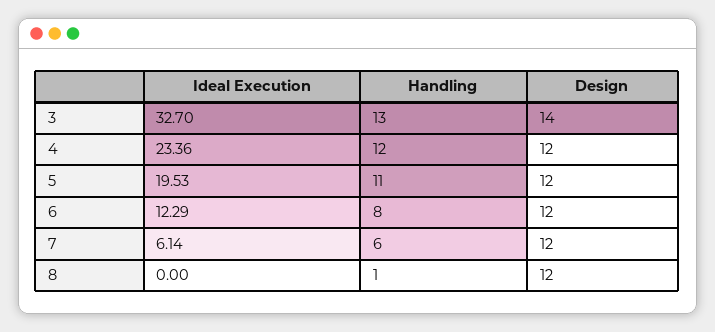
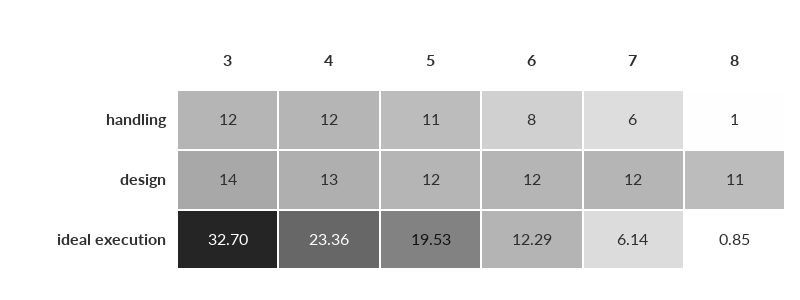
Handling, 3: 13 -> 12
Design, 4: 12 -> 13
Ideal Execution, 8: 0 -> 0.85
Design, 8: 12 -> 11

